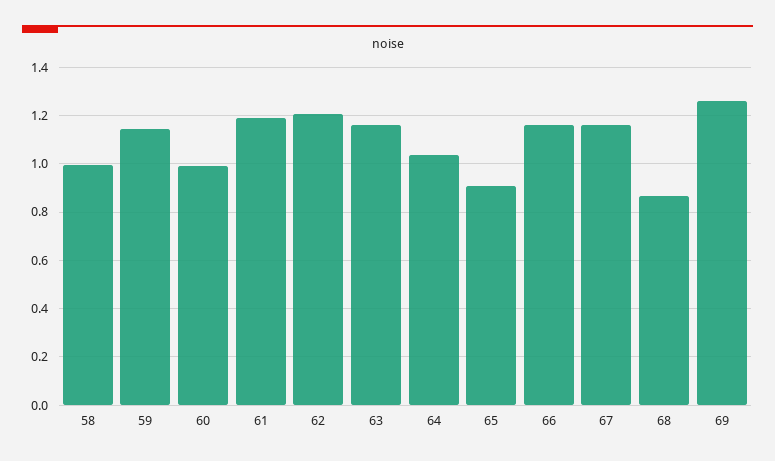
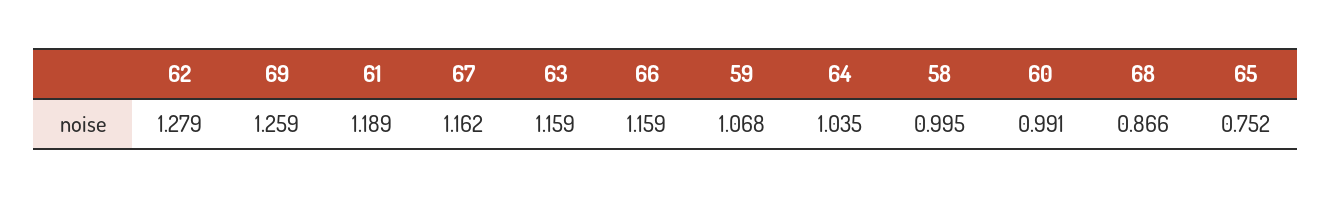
59: 1.15 -> 1.068
62: 1.2 -> 1.279
65: 0.9 -> 0.752

